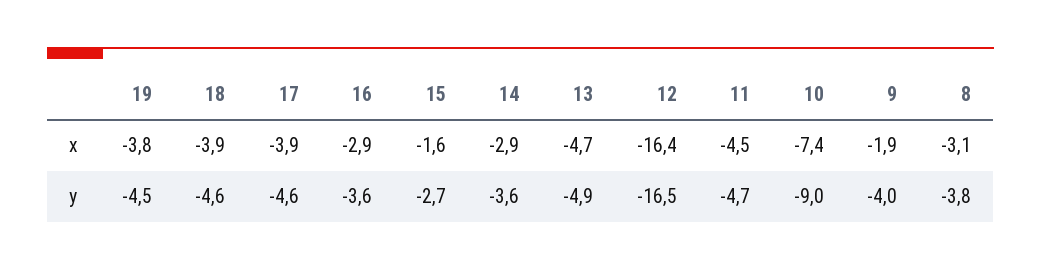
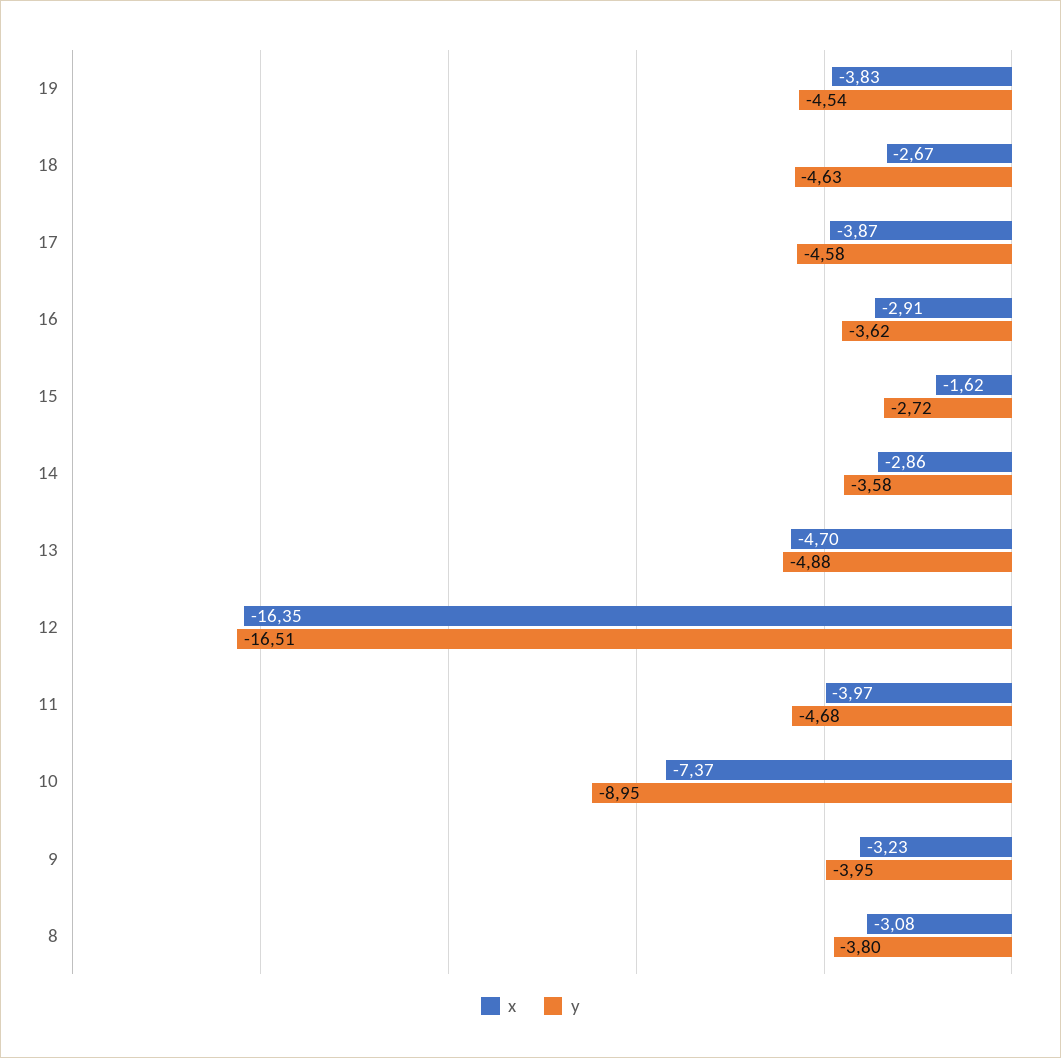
x, 18: -3.9 -> -2.67
x, 11: -4.5 -> -3.97
x, 9: -1.9 -> -3.23

